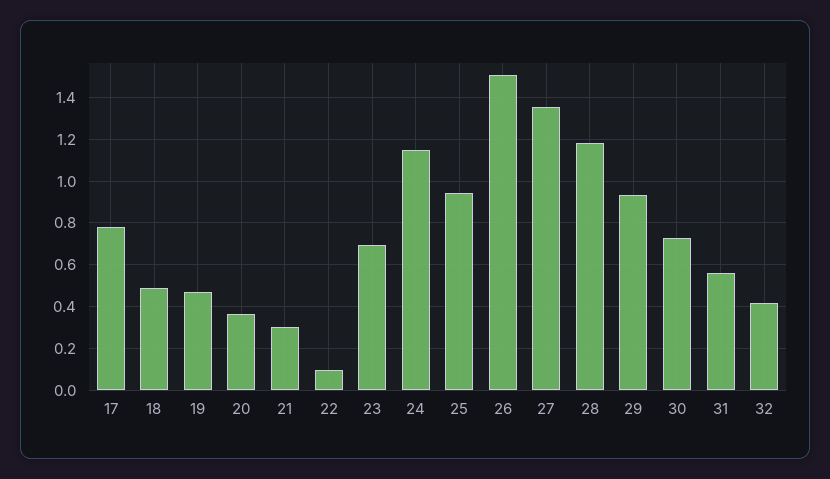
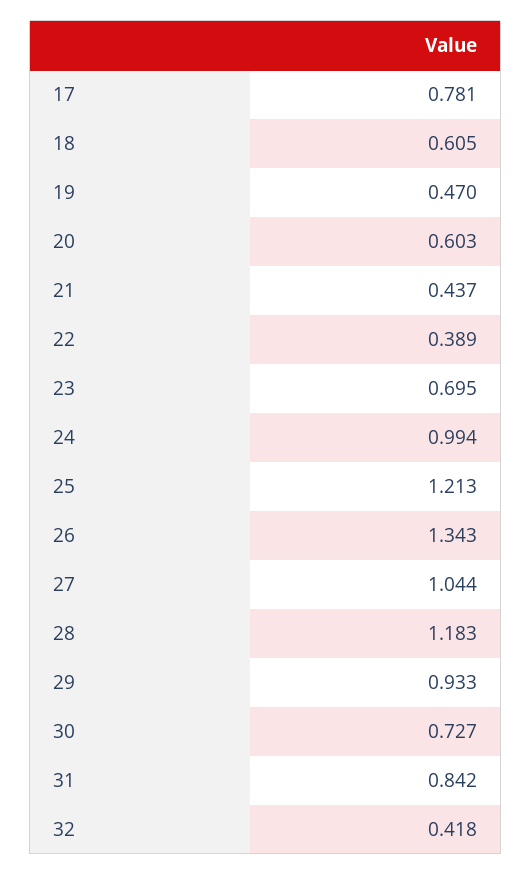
18: 0.5 -> 0.605
20: 0.35 -> 0.603
21: 0.3 -> 0.437
22: 0.1 -> 0.389
24: 1.15 -> 0.994
25: 0.95 -> 1.213
26: 1.5 -> 1.343
27: 1.35 -> 1.044
31: 0.55 -> 0.842

